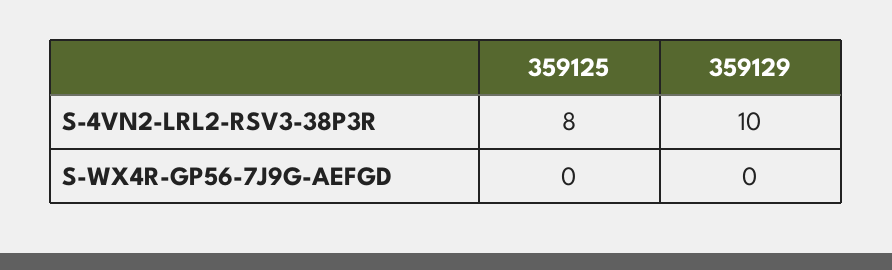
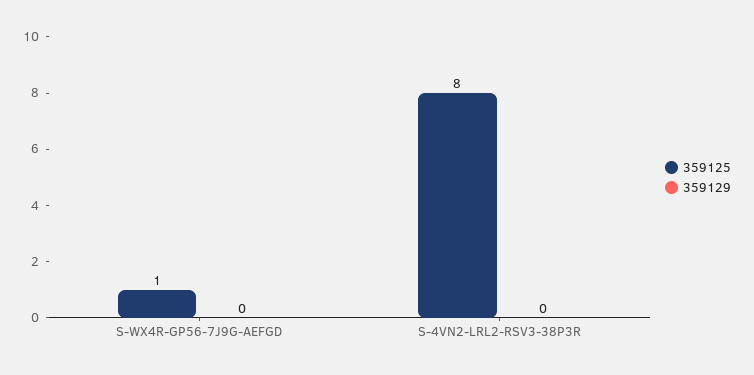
359129, S-4VN2-LRL2-RSV3-38P3R: 10 -> 0
359125, S-WX4R-GP56-7J9G-AEFGD: 0 -> 1

